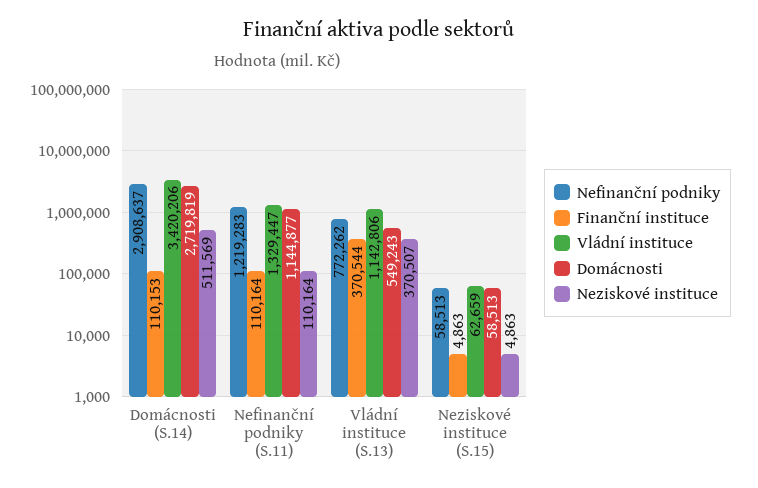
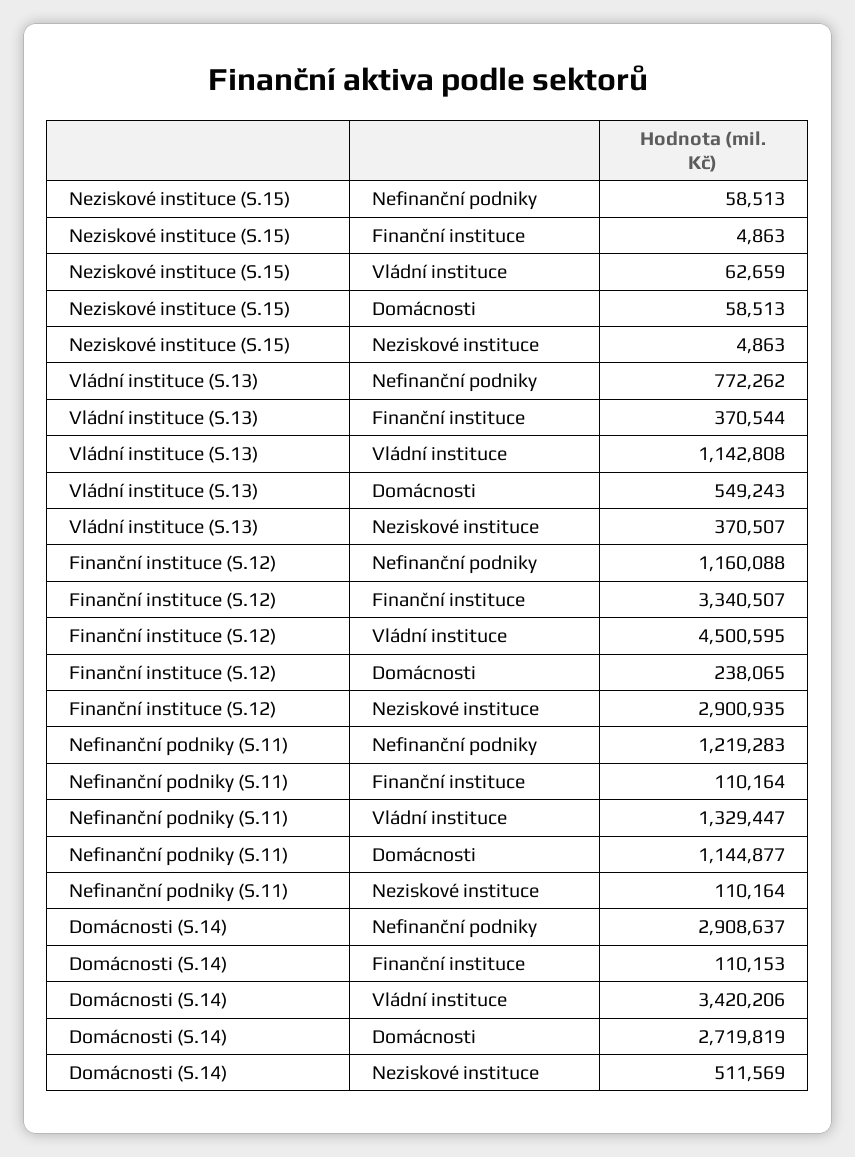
Vládní instituce, Vládní instituce (S.13): 1142806 -> 1142808
Nefinanční podniky, Finanční instituce (S.12): none -> 1160088
Finanční instituce, Finanční instituce (S.12): none -> 3340507
Vládní instituce, Finanční instituce (S.12): none -> 4500595
Domácnosti, Finanční instituce (S.12): none -> 238065
Neziskové instituce, Finanční instituce (S.12): none -> 2900935

